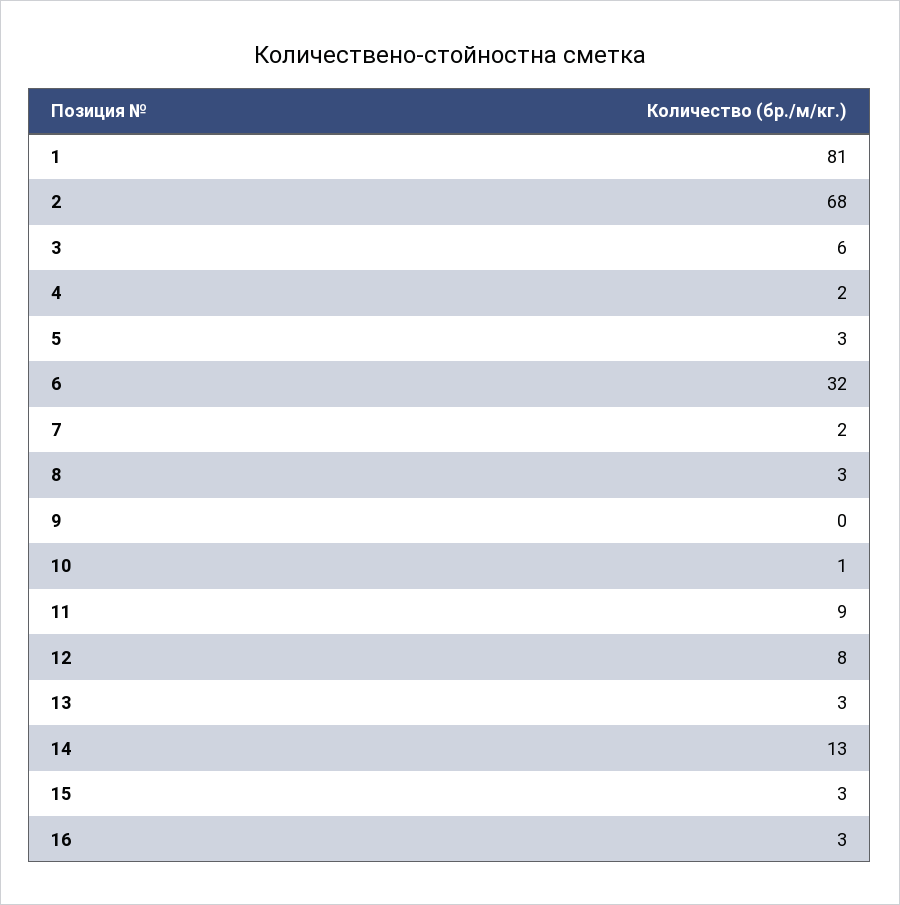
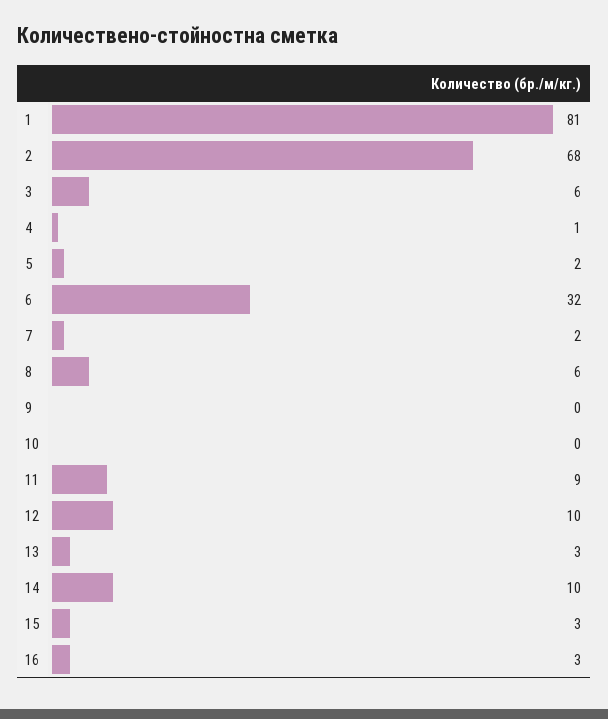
4: 2 -> 1
5: 3 -> 2
8: 3 -> 6
10: 1 -> 0
12: 8 -> 10
14: 13 -> 10

